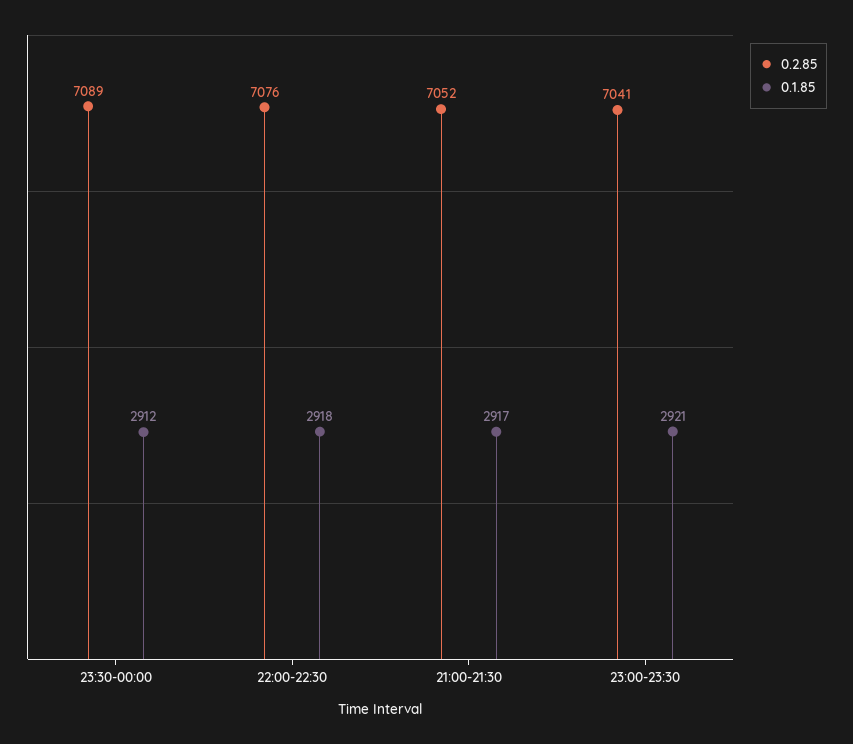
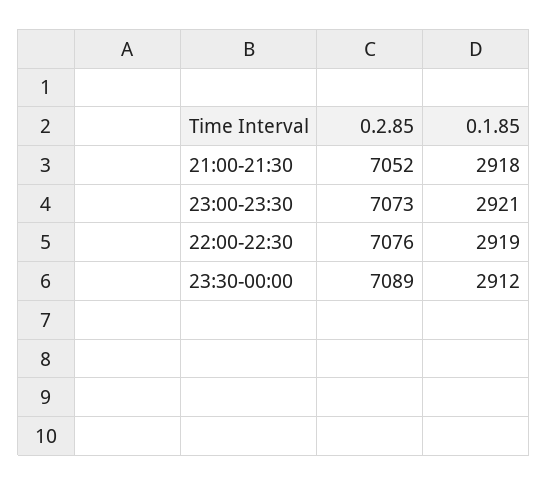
0.1.85, 22:00-22:30: 2918 -> 2919
0.1.85, 21:00-21:30: 2917 -> 2918
0.2.85, 23:00-23:30: 7041 -> 7073

